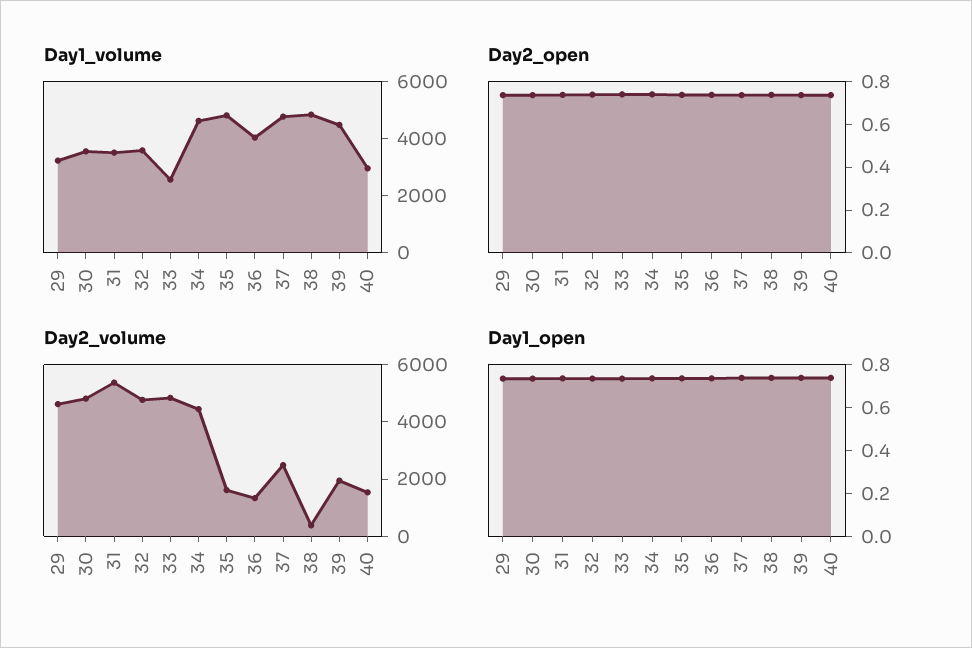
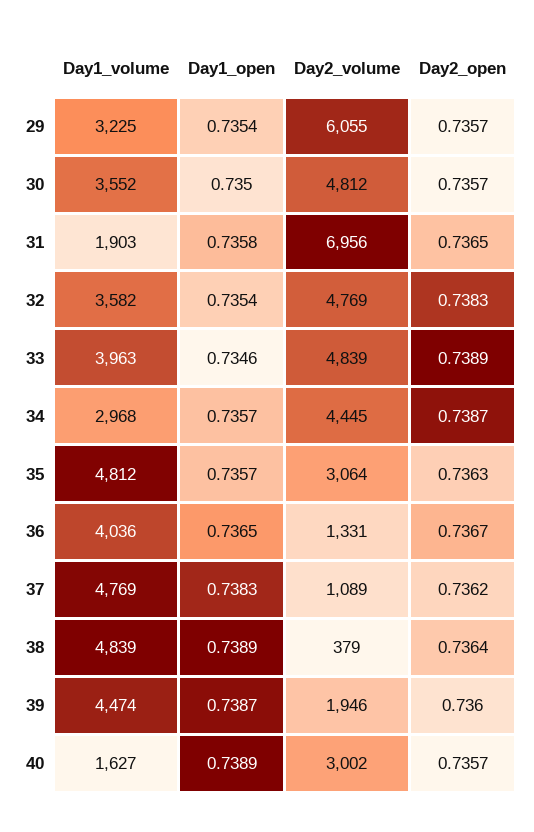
Day1_volume, 31: 3500 -> 1903
Day1_volume, 33: 2500 -> 3963
Day1_volume, 34: 4500 -> 2968
Day1_volume, 40: 3000 -> 1627
Day2_volume, 29: 4500 -> 6055
Day2_volume, 31: 5500 -> 6956
Day2_volume, 35: 1500 -> 3064
Day2_volume, 37: 2500 -> 1089
Day2_volume, 40: 1500 -> 3002

